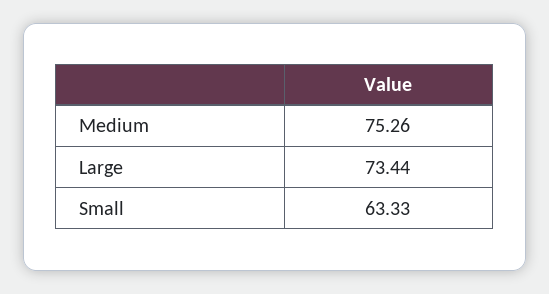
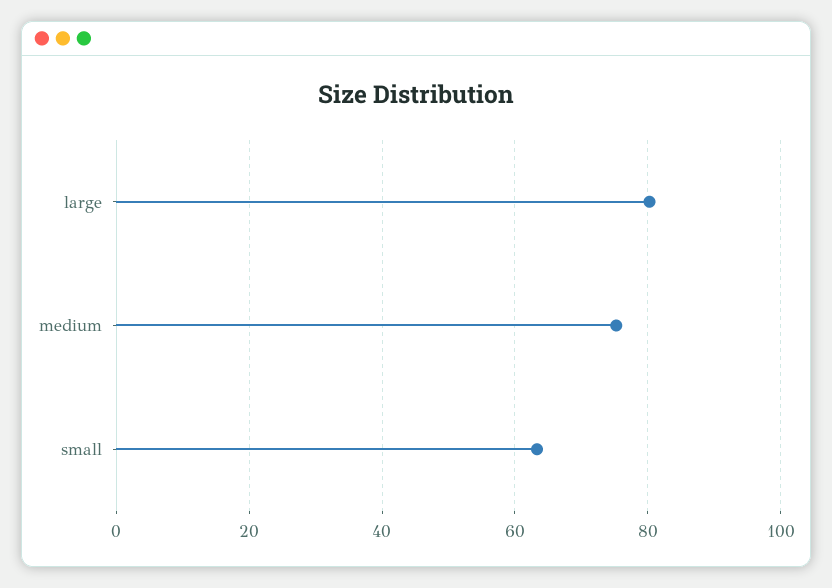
Large: 73.44 -> 80

